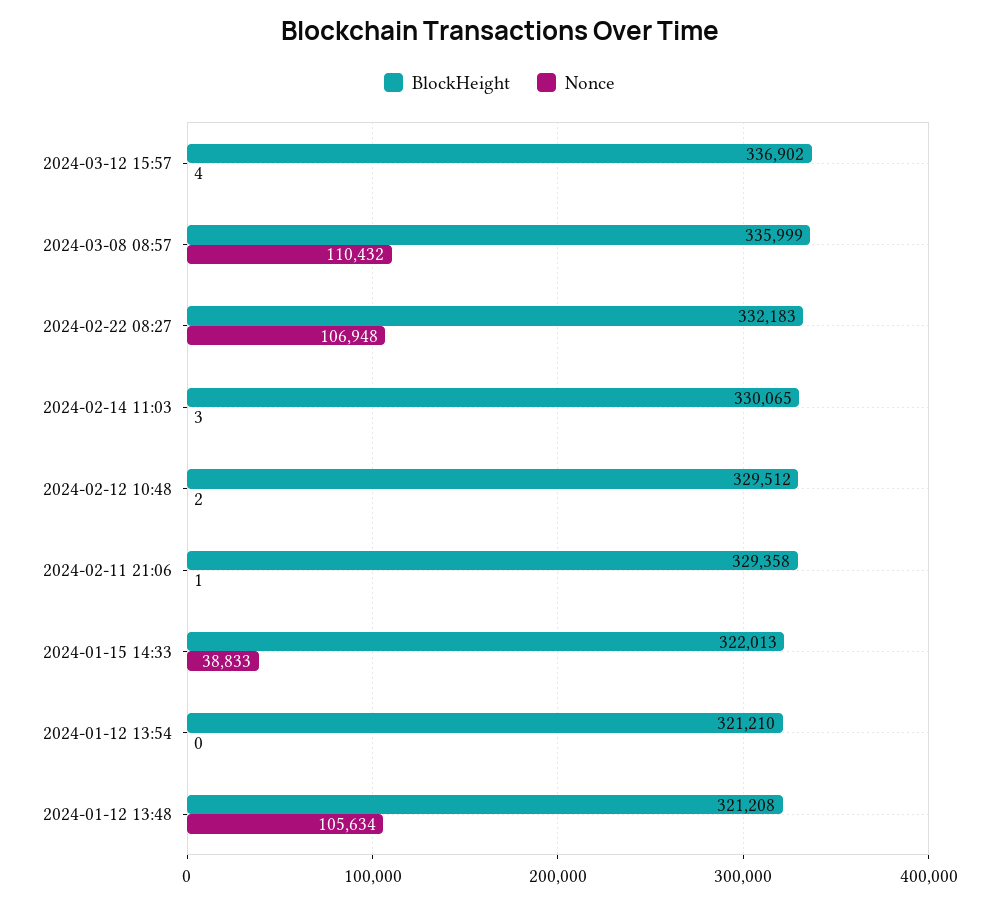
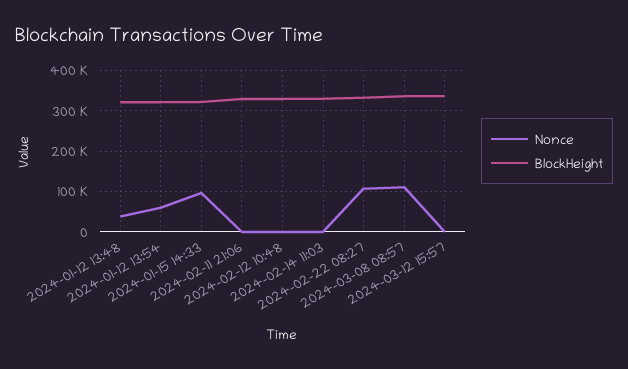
Nonce, 2024-01-15 14:33: 38833 -> 100000
Nonce, 2024-01-12 13:54: 0 -> 60000
Nonce, 2024-01-12 13:48: 105634 -> 40000

